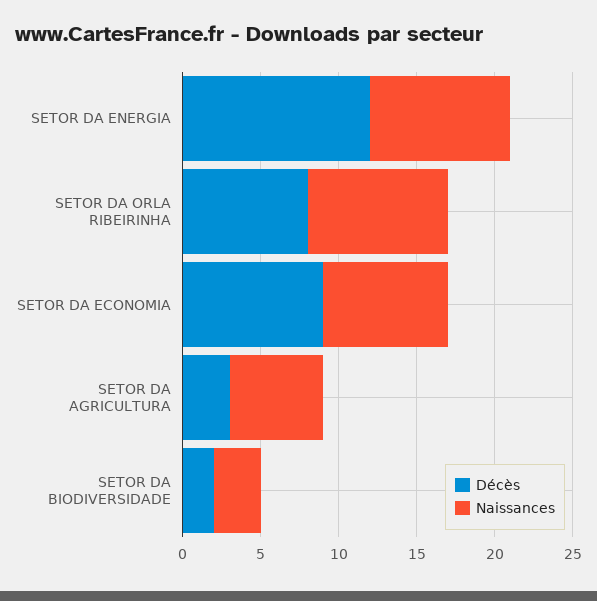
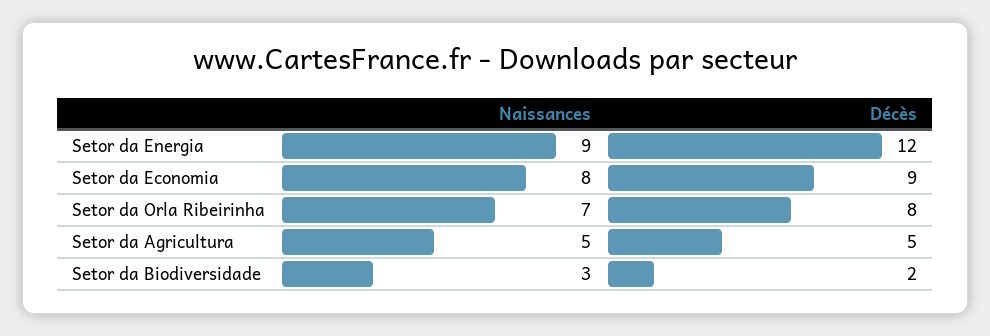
Naissances, SETOR DA ORLA RIBEIRINHA: 9 -> 7
Décès, SETOR DA AGRICULTURA: 3 -> 5
Naissances, SETOR DA AGRICULTURA: 6 -> 5

